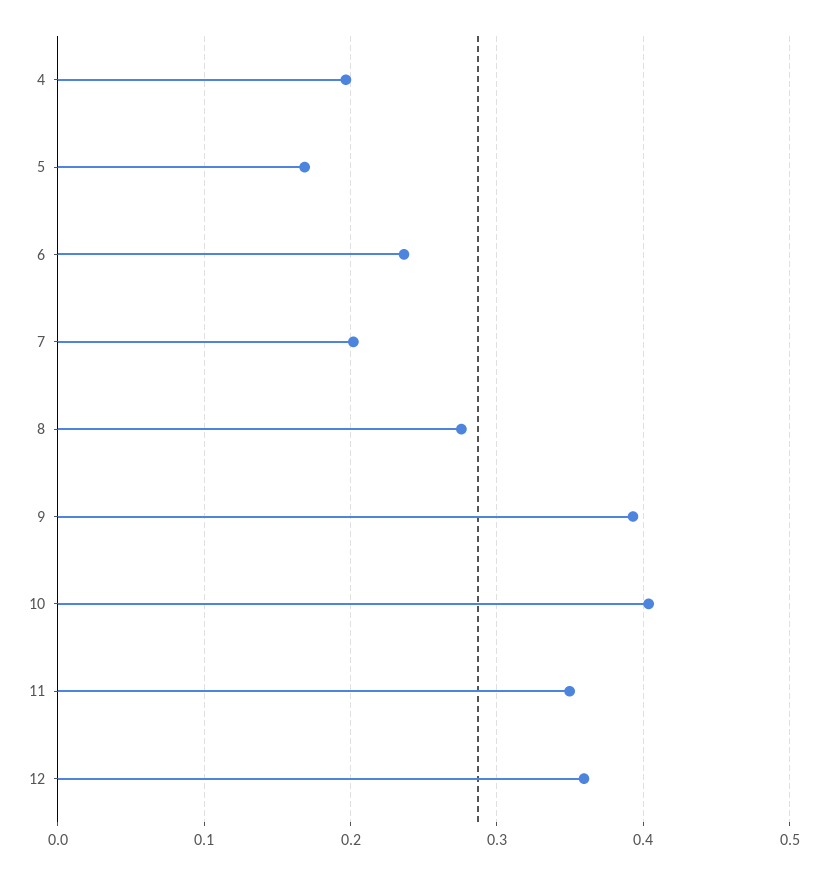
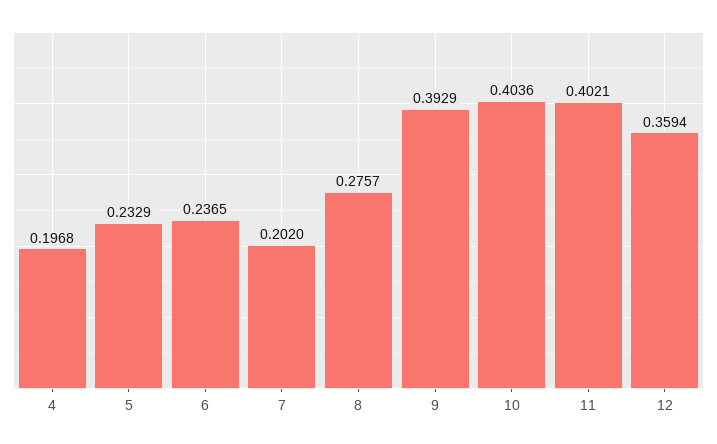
5: 0.17 -> 0.2329
11: 0.35 -> 0.4021

